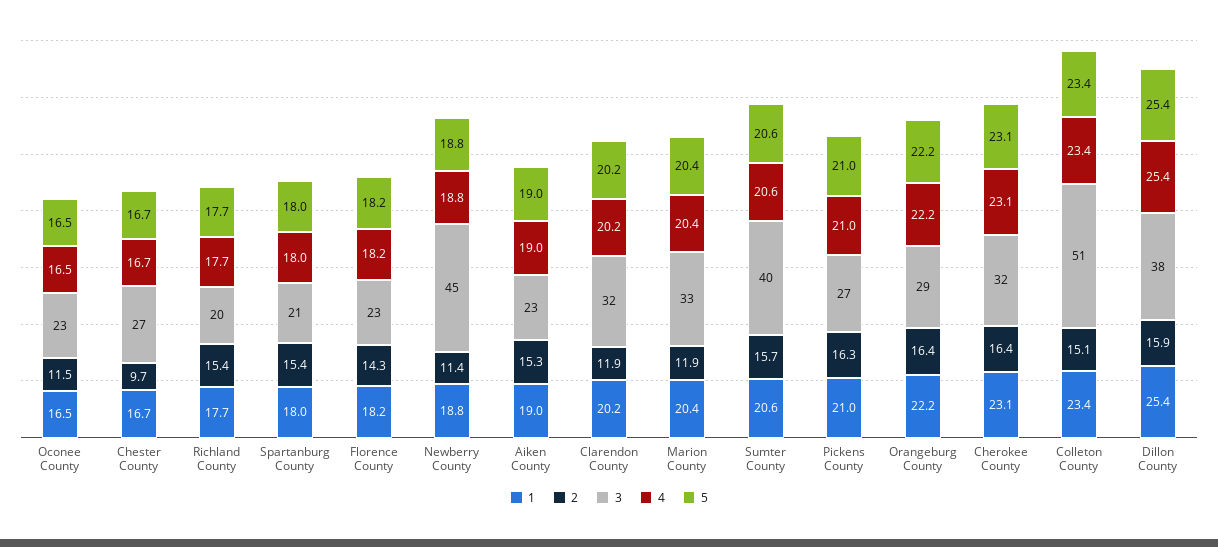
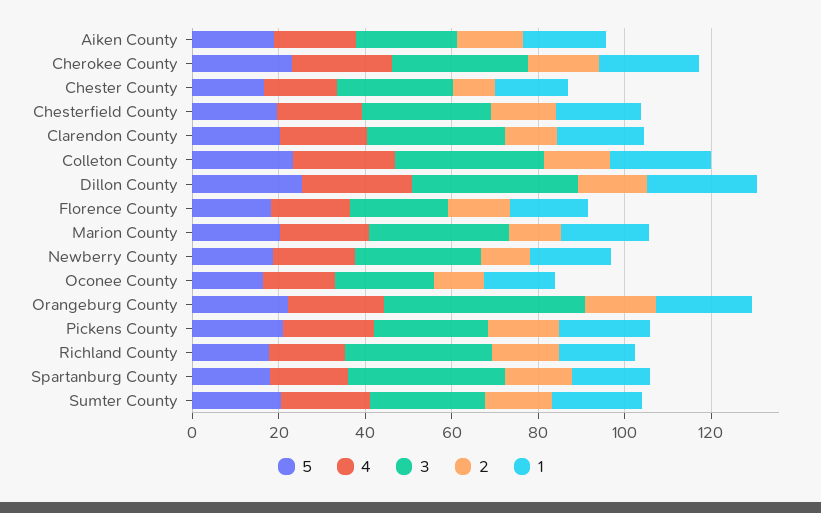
3, Richland County: 20 -> 35
3, Spartanburg County: 21 -> 35
3, Newberry County: 45 -> 30
3, Sumter County: 40 -> 25
3, Orangeburg County: 29 -> 45
3, Colleton County: 51 -> 35
5, Chesterfield County: none -> 20
4, Chesterfield County: none -> 20
3, Chesterfield County: none -> 30
2, Chesterfield County: none -> 15
1, Chesterfield County: none -> 20

